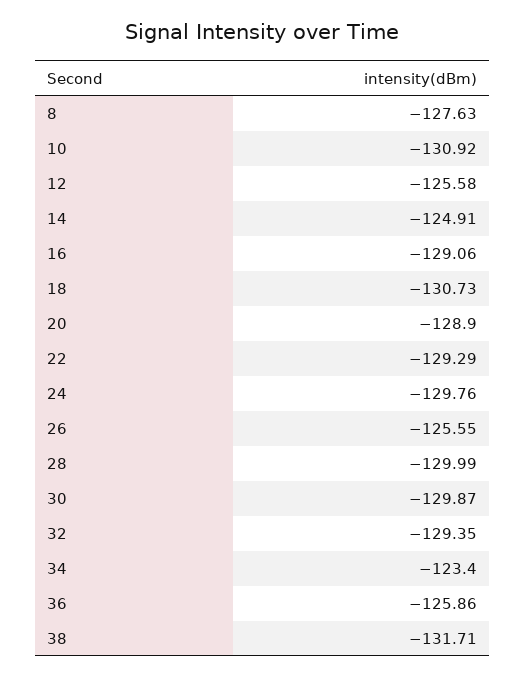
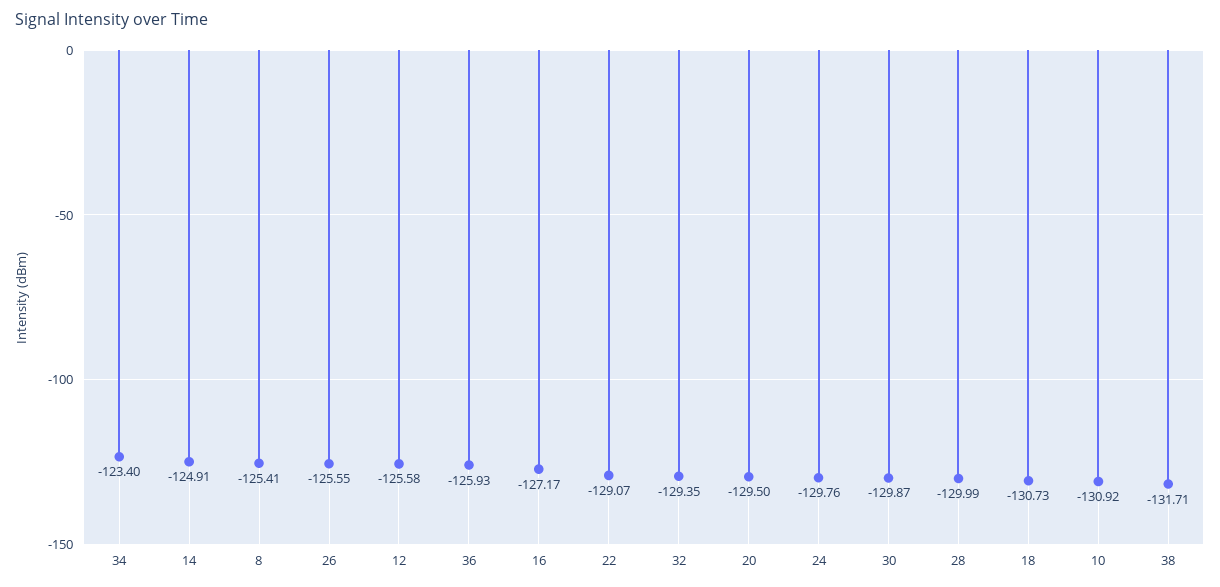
8: -127.63 -> -125.41
16: -129.06 -> -127.17
20: -128.9 -> -129.5
22: -129.29 -> -129.07
36: -125.86 -> -125.93

